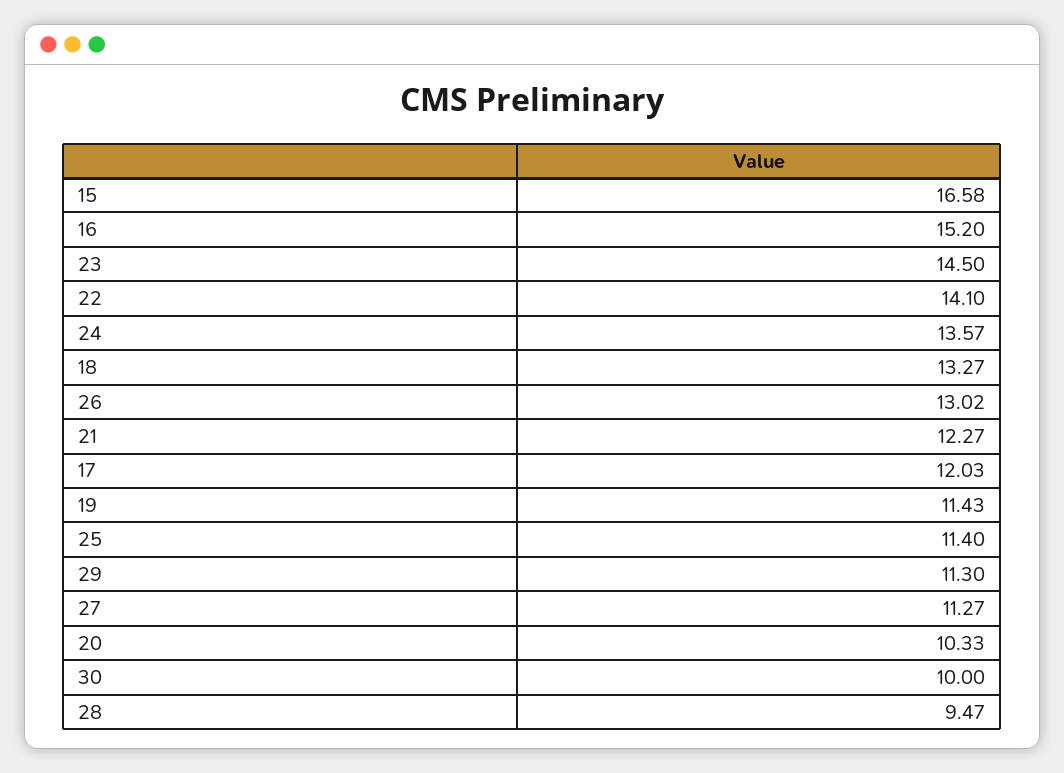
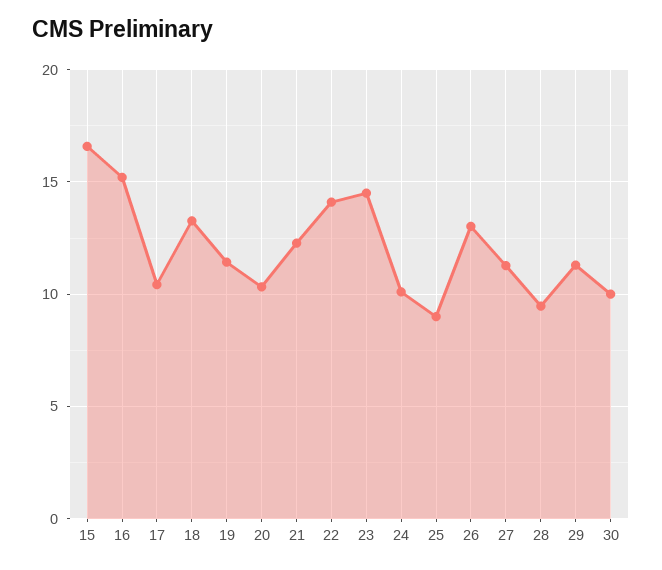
24: 13.57 -> 10
17: 12.03 -> 10.5
25: 11.4 -> 9

